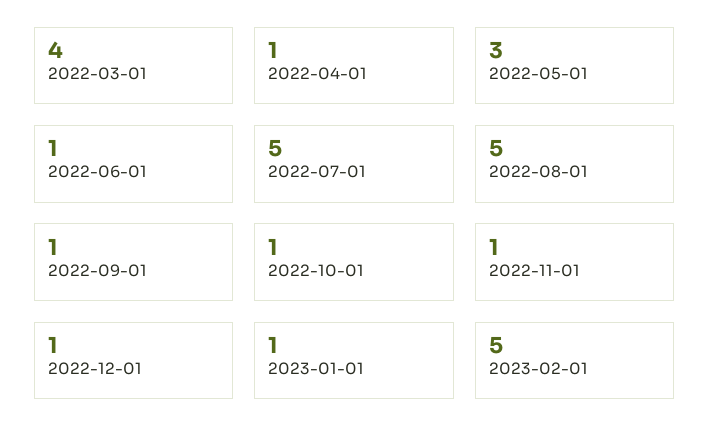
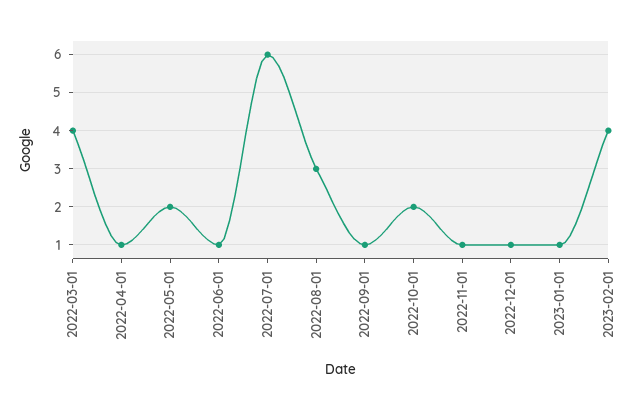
2022-05-01: 3 -> 2
2022-07-01: 5 -> 6
2022-08-01: 5 -> 3
2022-10-01: 1 -> 2
2023-02-01: 5 -> 4

